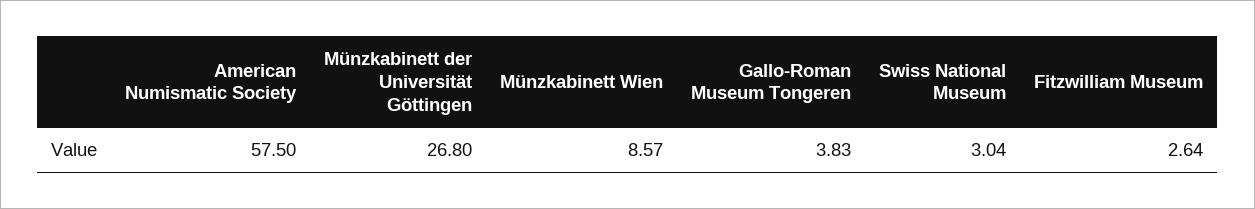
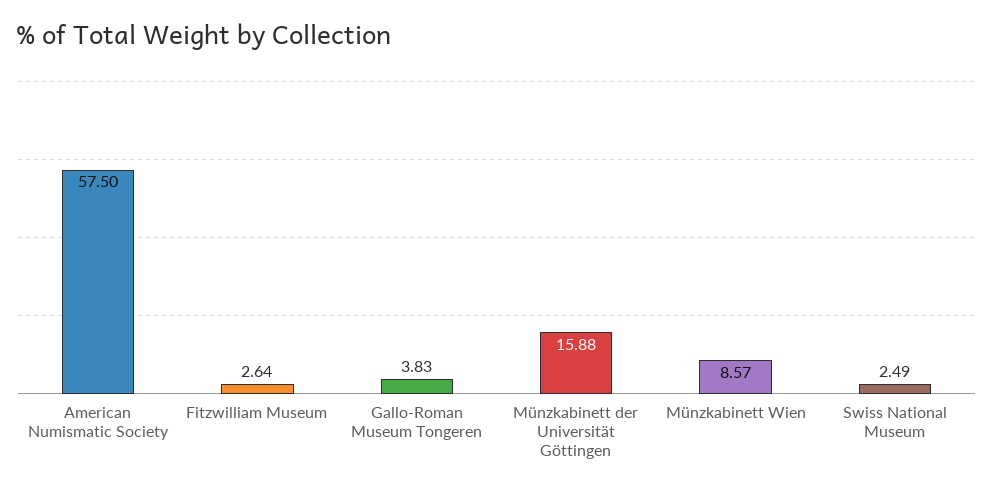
Münzkabinett der Universität Göttingen: 26.8 -> 15.88
Swiss National Museum: 3.04 -> 2.49

